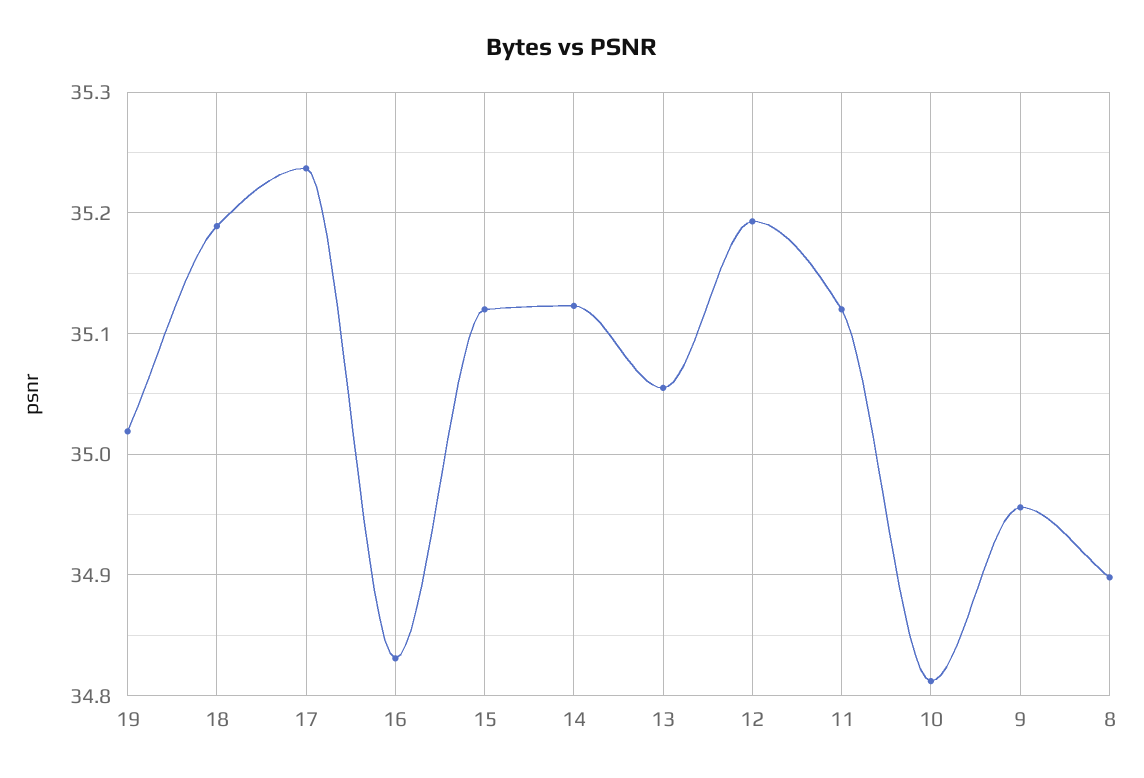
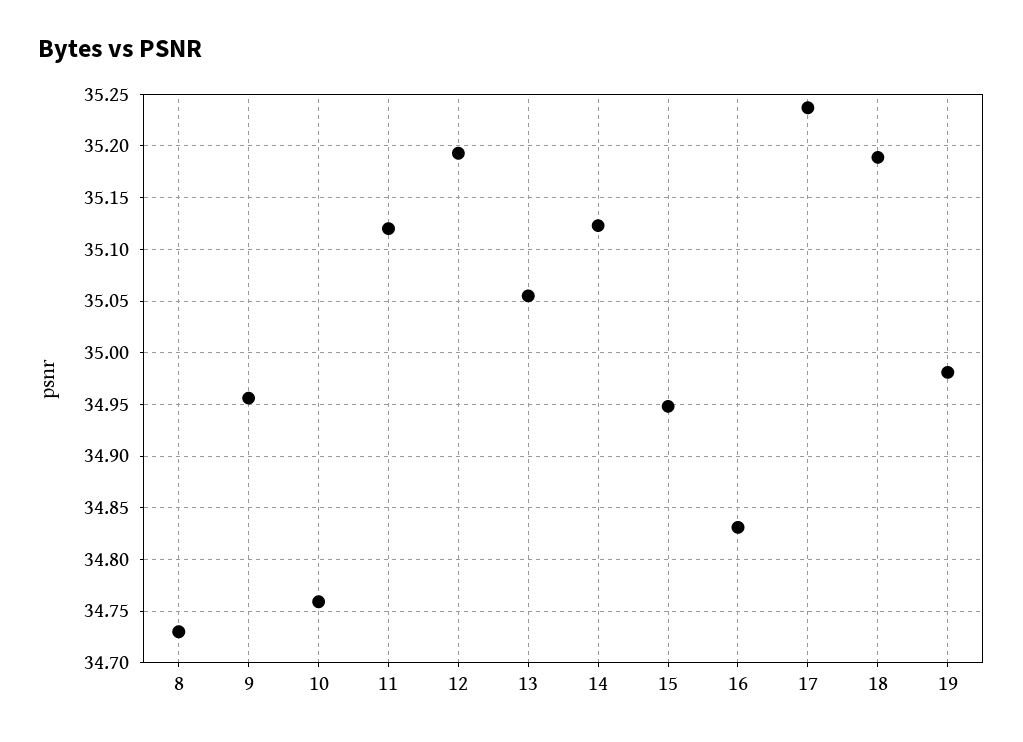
19: 35.02 -> 34.98
15: 35.12 -> 34.95
10: 34.81 -> 34.76
8: 34.9 -> 34.73

